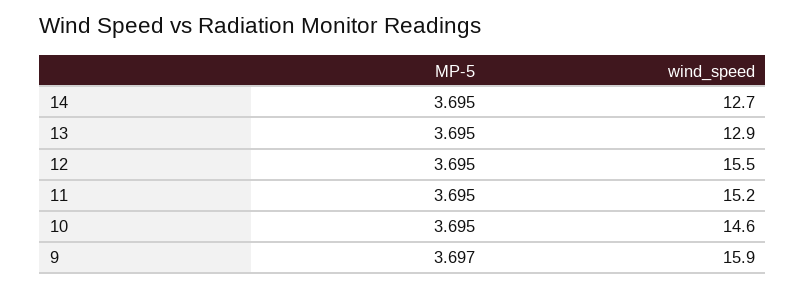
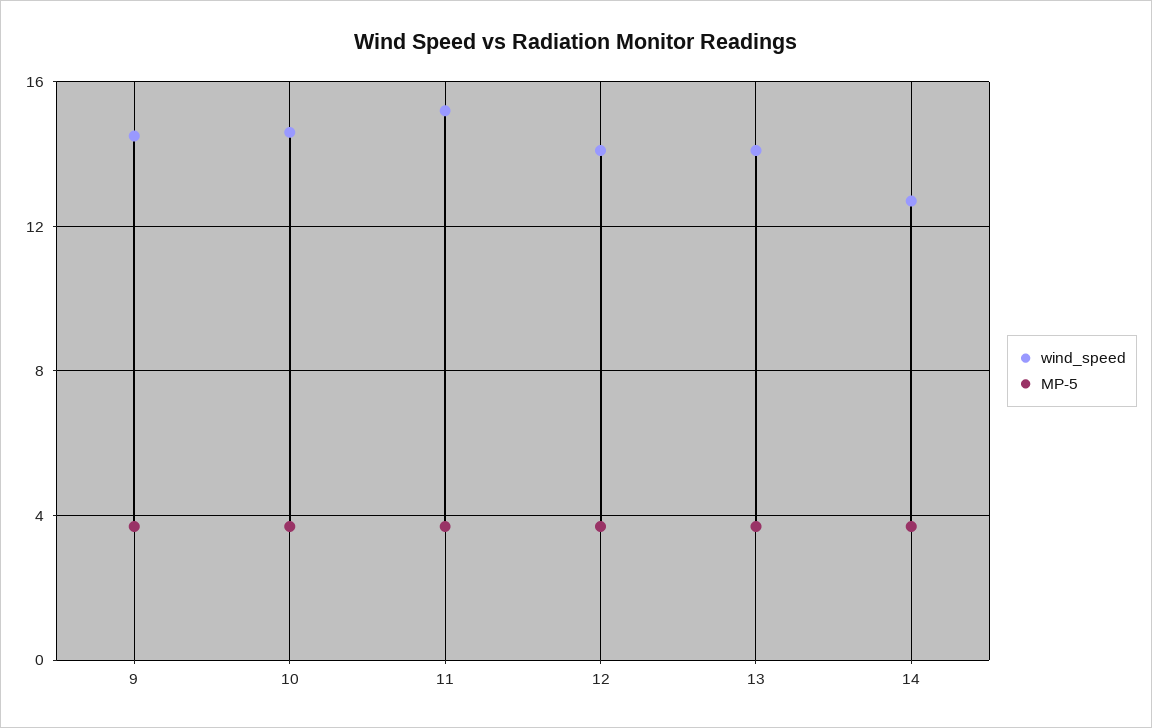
wind_speed, 13: 12.9 -> 14
wind_speed, 12: 15.5 -> 14
wind_speed, 9: 15.9 -> 14.5

